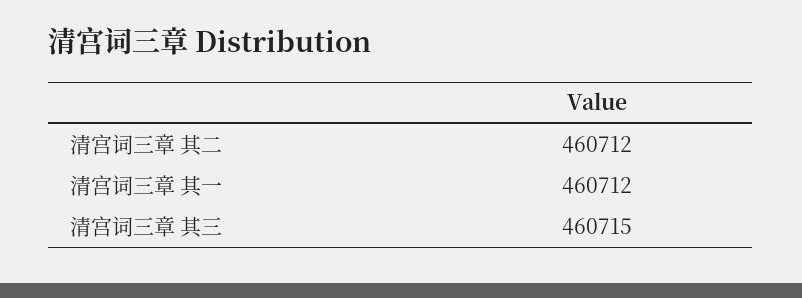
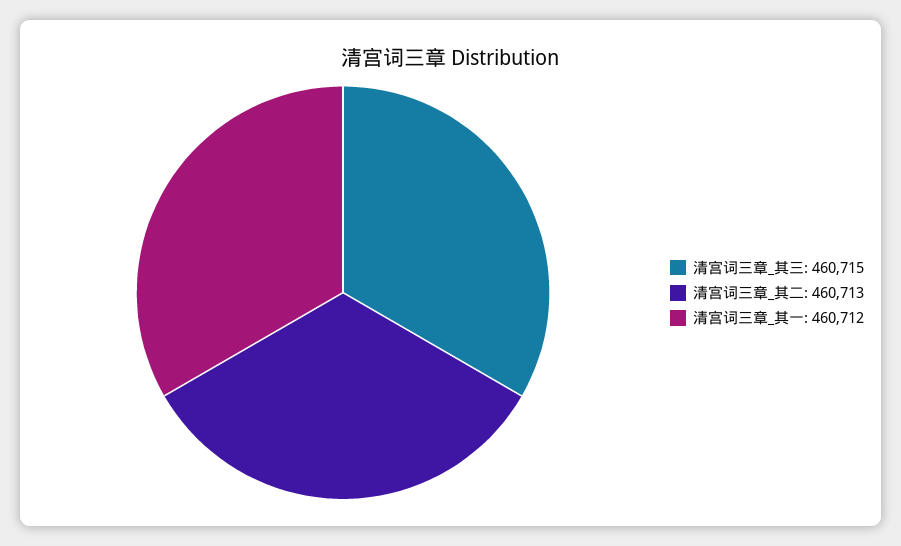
清宫词三章 其二: 460712 -> 460713

